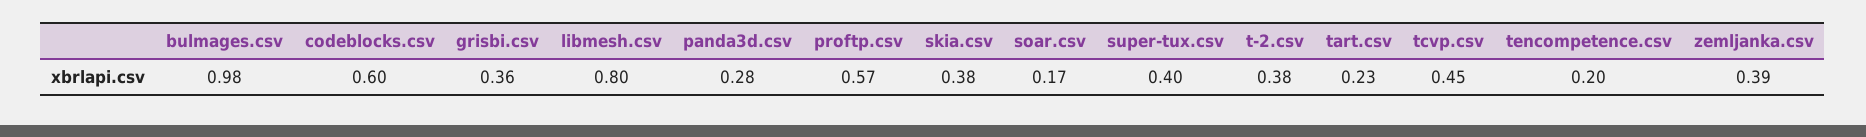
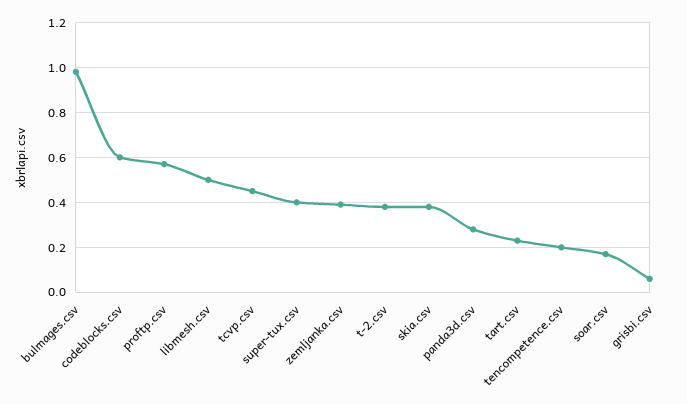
grisbi.csv: 0.36 -> 0.05
libmesh.csv: 0.8 -> 0.5

